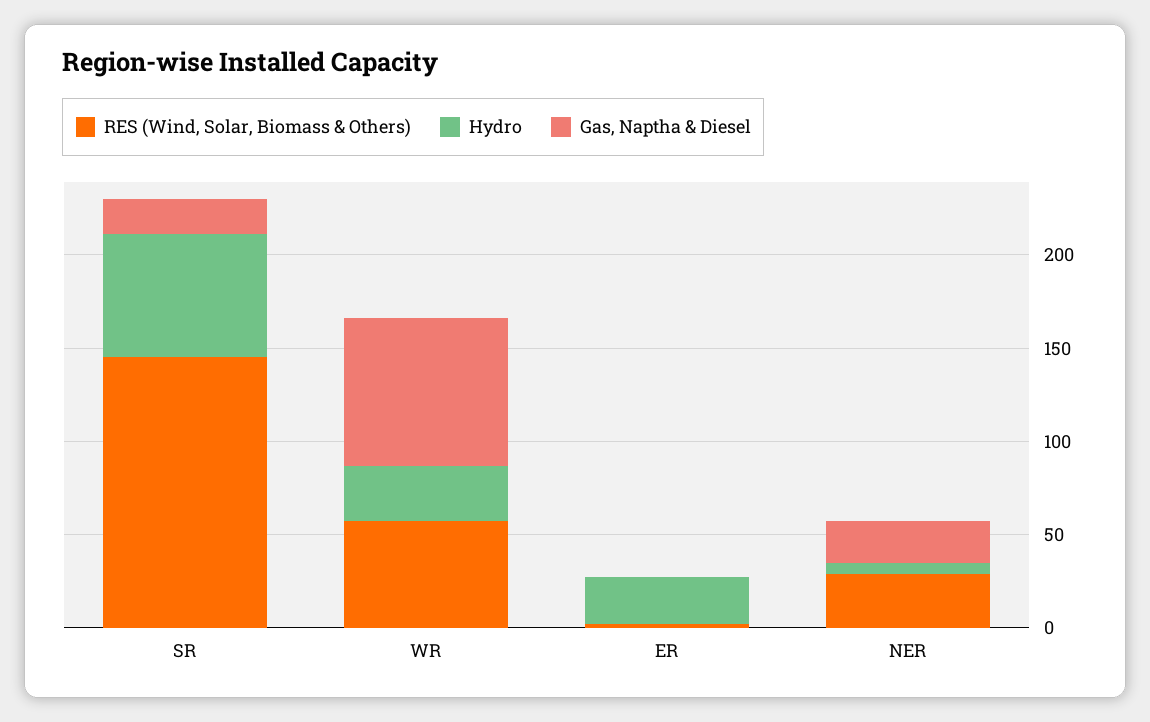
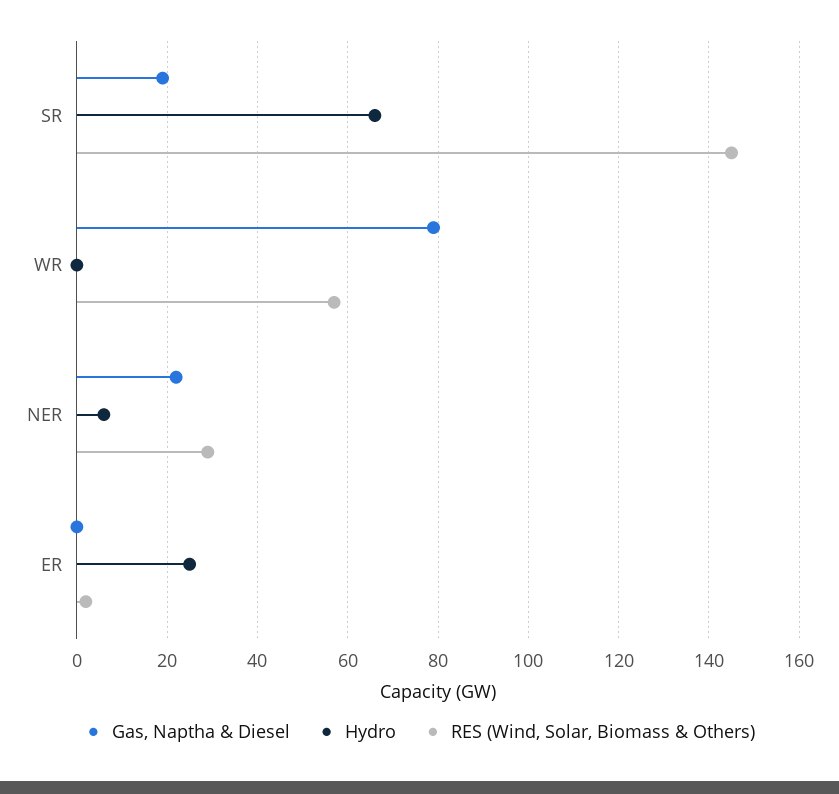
Hydro, WR: 30 -> 0

